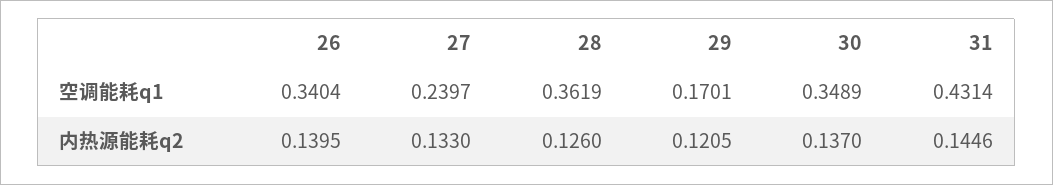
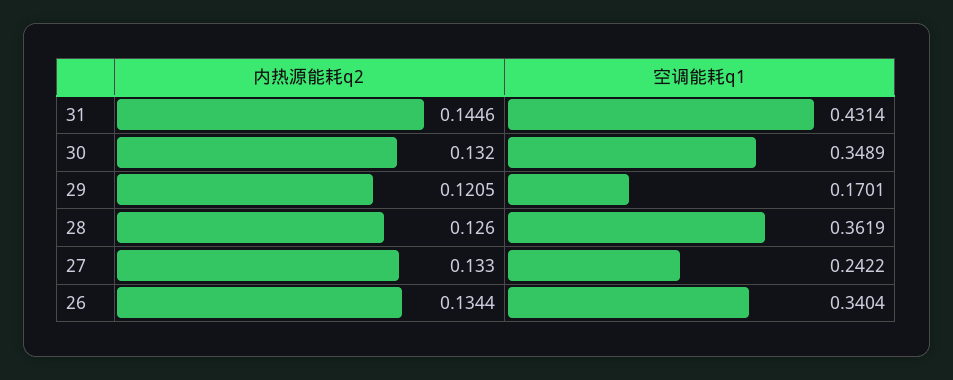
27, 空调能耗q1: 0.2397 -> 0.2422
26, 内热源能耗q2: 0.1395 -> 0.1344
30, 内热源能耗q2: 0.137 -> 0.132

